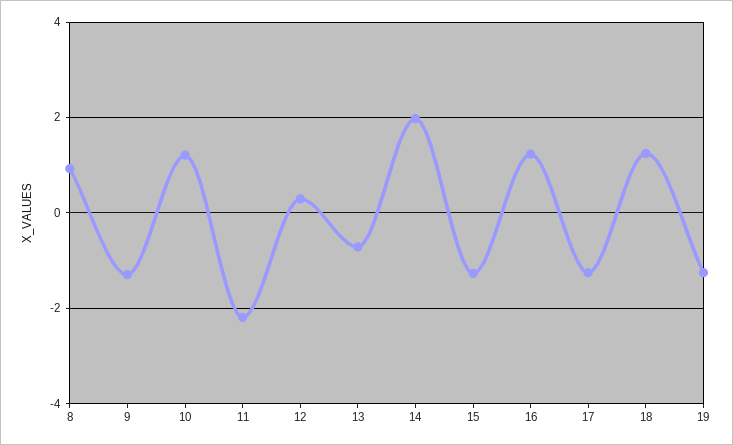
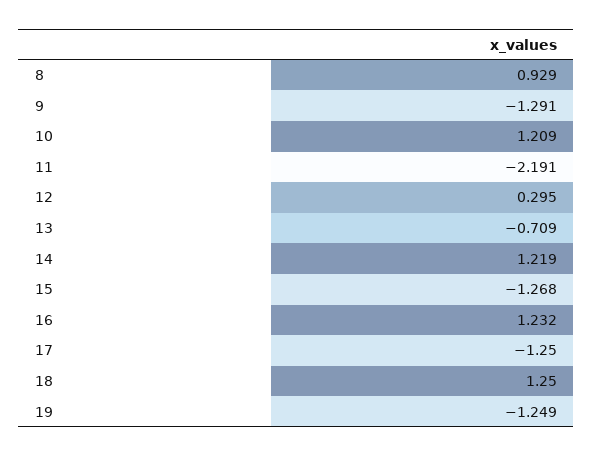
14: 2 -> 1.219

